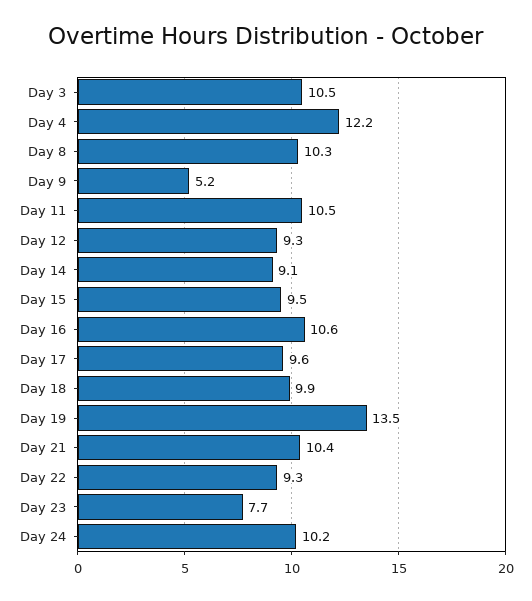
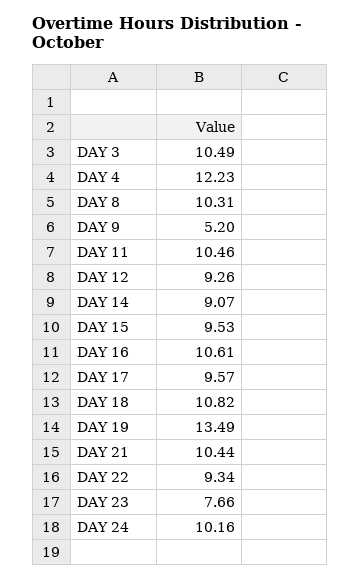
Day 18: 9.9 -> 10.82

